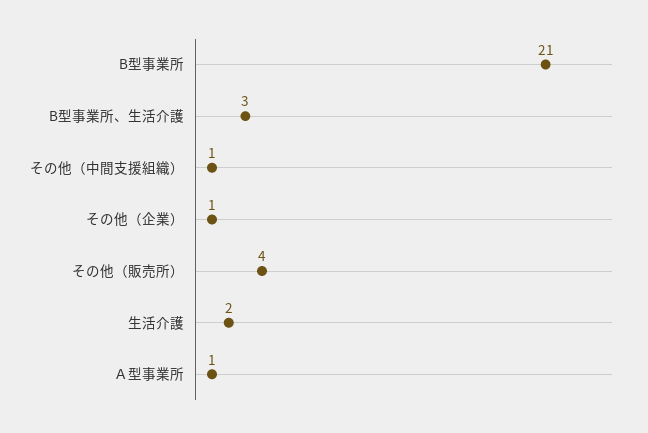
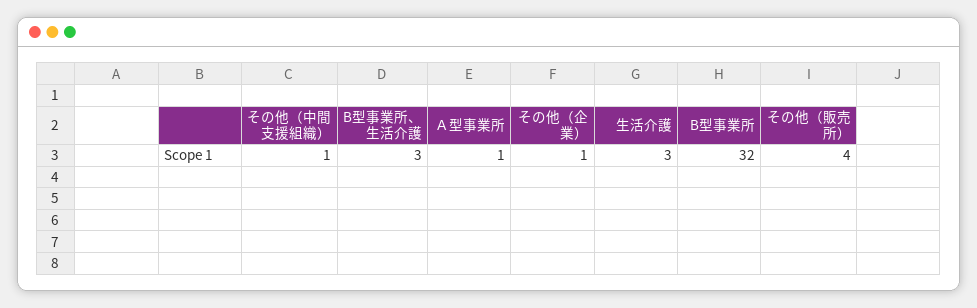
B型事業所: 21 -> 32
生活介護: 2 -> 3

